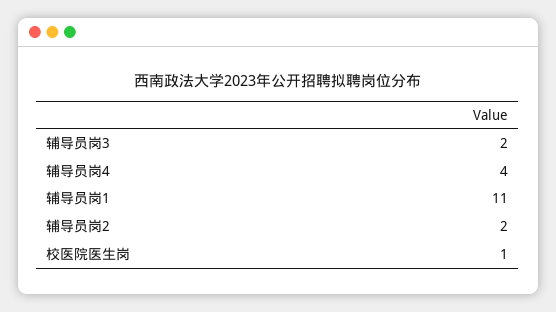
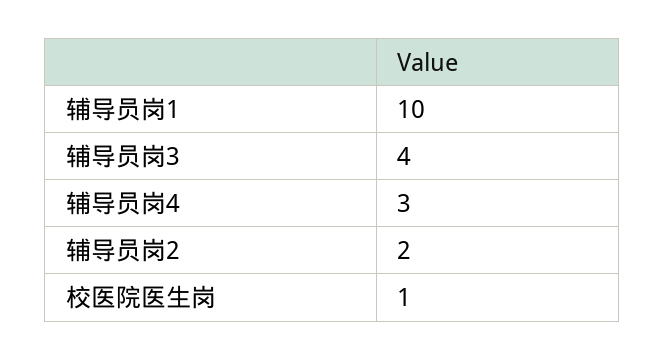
辅导员岗3: 2 -> 4
辅导员岗4: 4 -> 3
辅导员岗1: 11 -> 10

